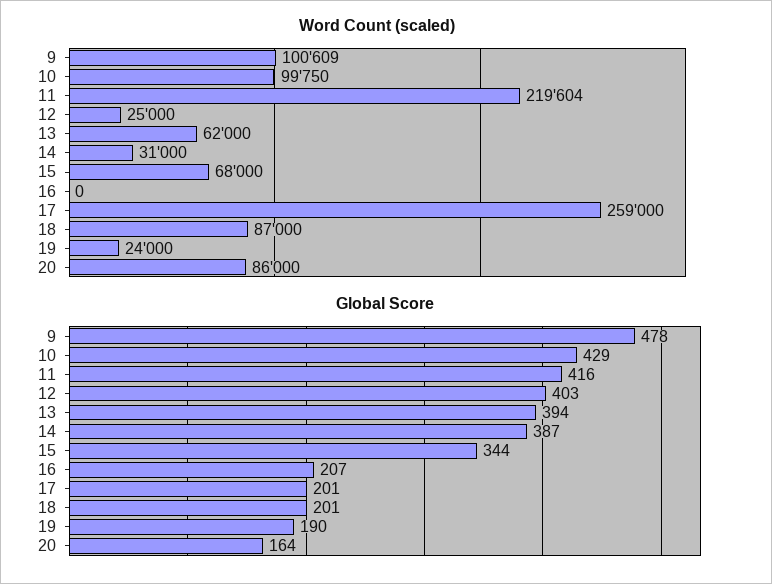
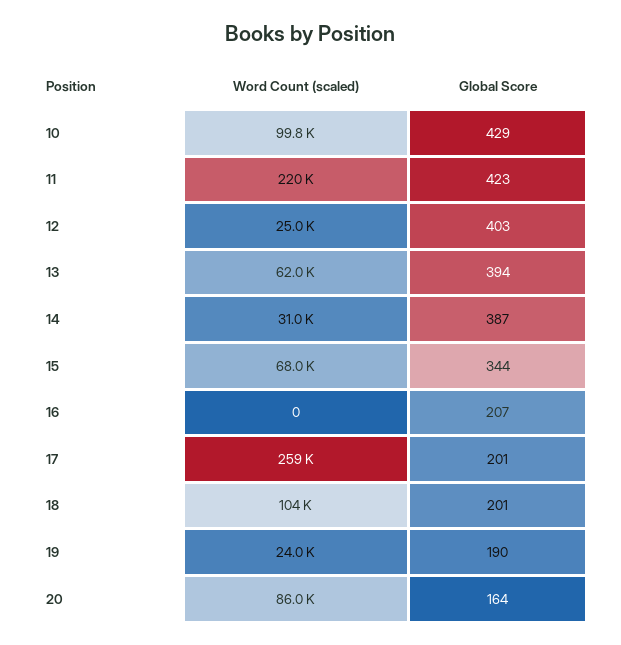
Word Count (scaled), 9: 100609 -> none
Word Count (scaled), 18: 87000 -> 104000
Global Score, 9: 478 -> none
Global Score, 11: 416 -> 423

